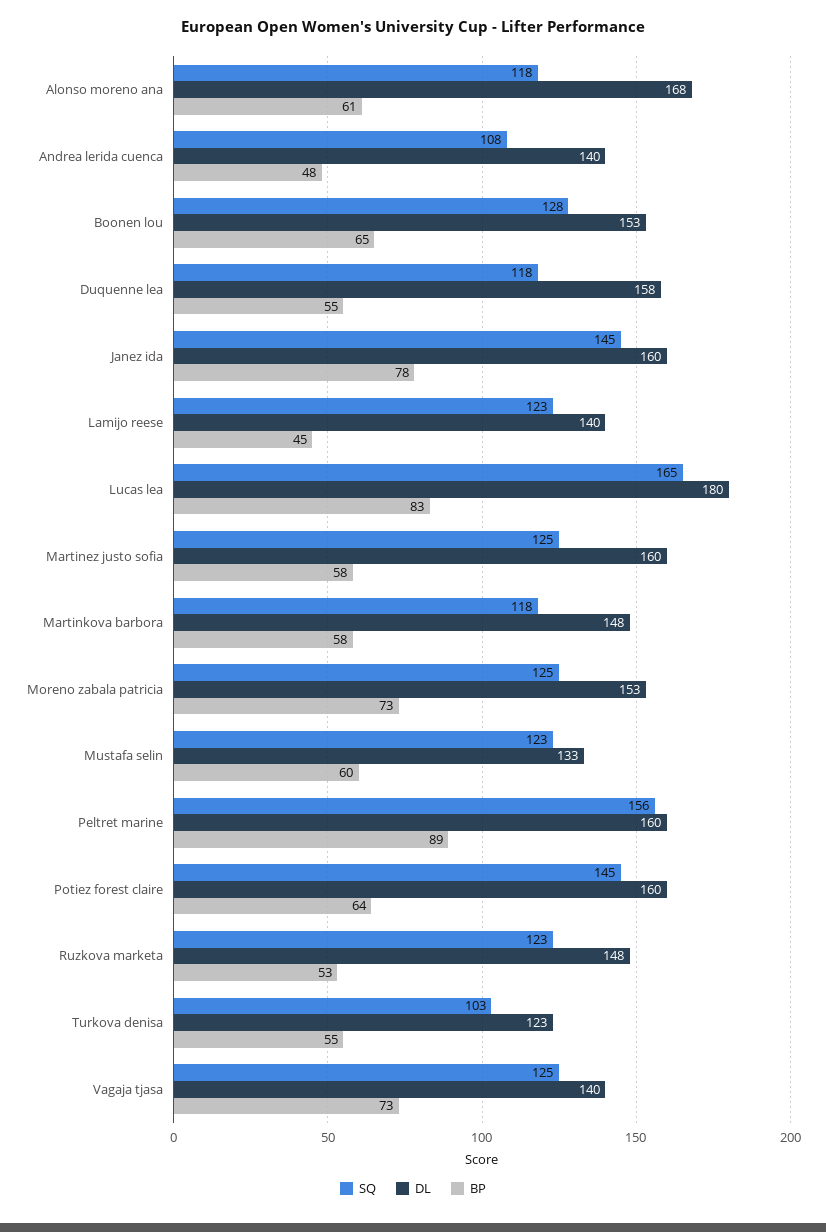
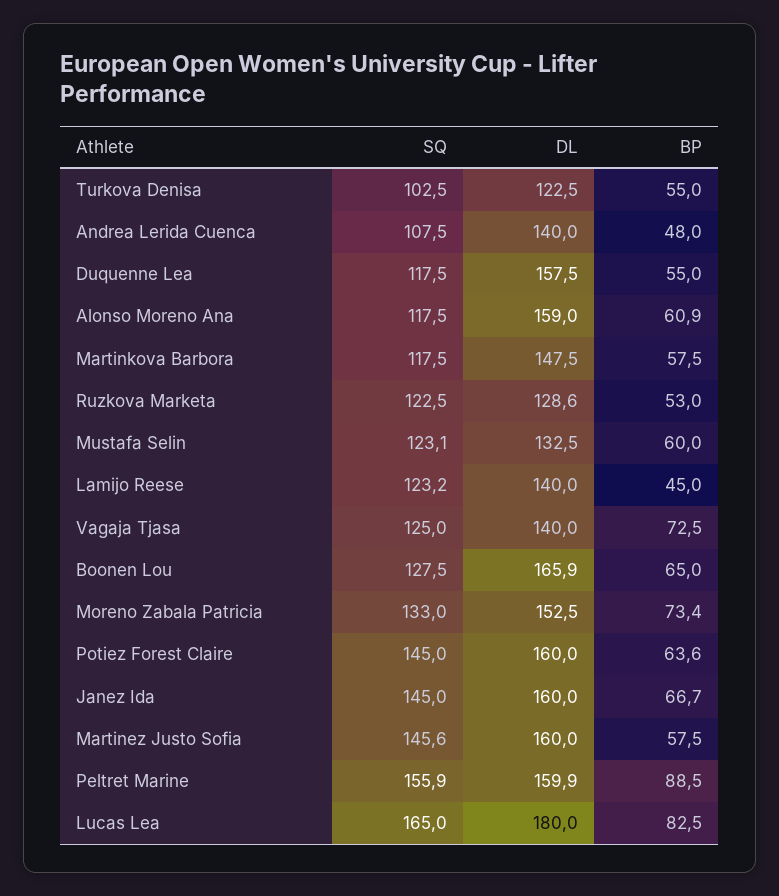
DL, Alonso moreno ana: 168 -> 159
DL, Boonen lou: 153 -> 165.9
BP, Janez ida: 78 -> 66.7
SQ, Martinez justo sofia: 125 -> 145.6
SQ, Moreno zabala patricia: 125 -> 133
DL, Ruzkova marketa: 148 -> 128.6

